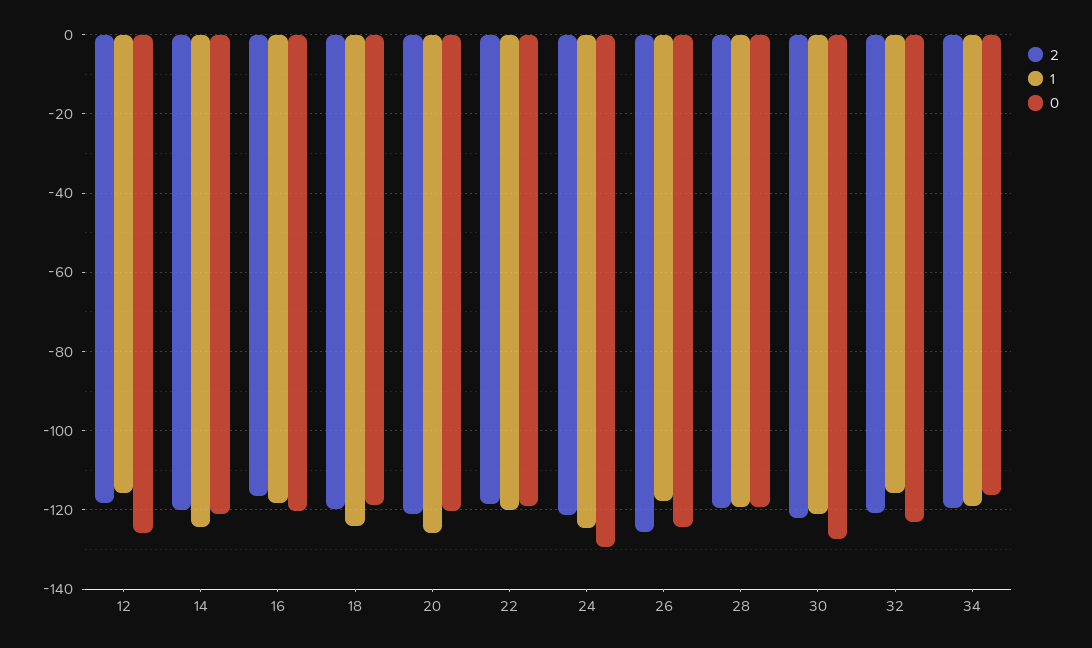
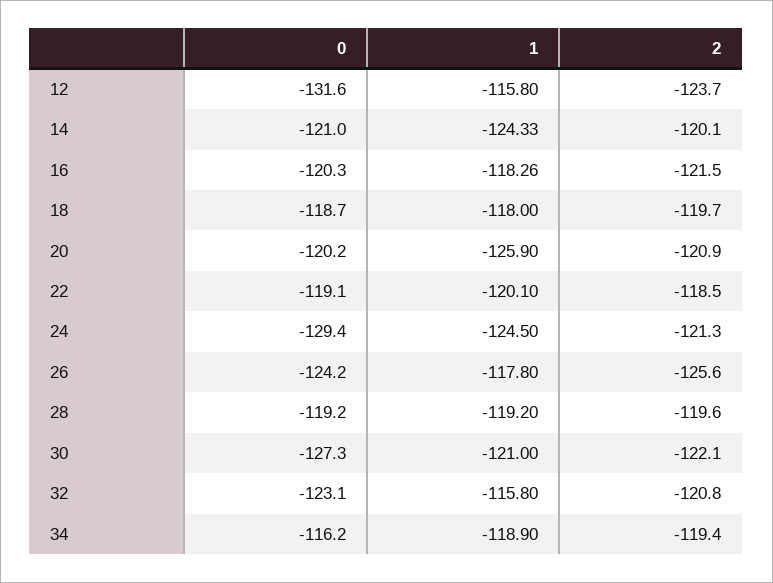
2, 12: -118 -> -123.7
0, 12: -126 -> -131.6
2, 16: -116 -> -121.5
1, 18: -124 -> -118

